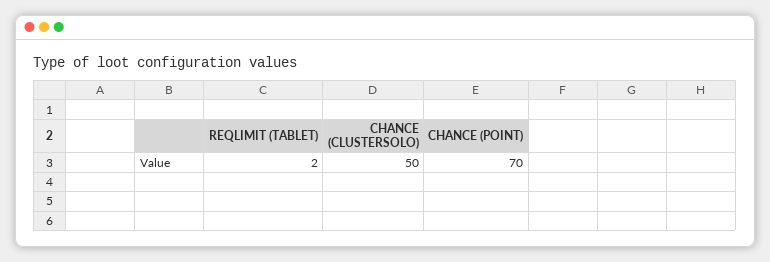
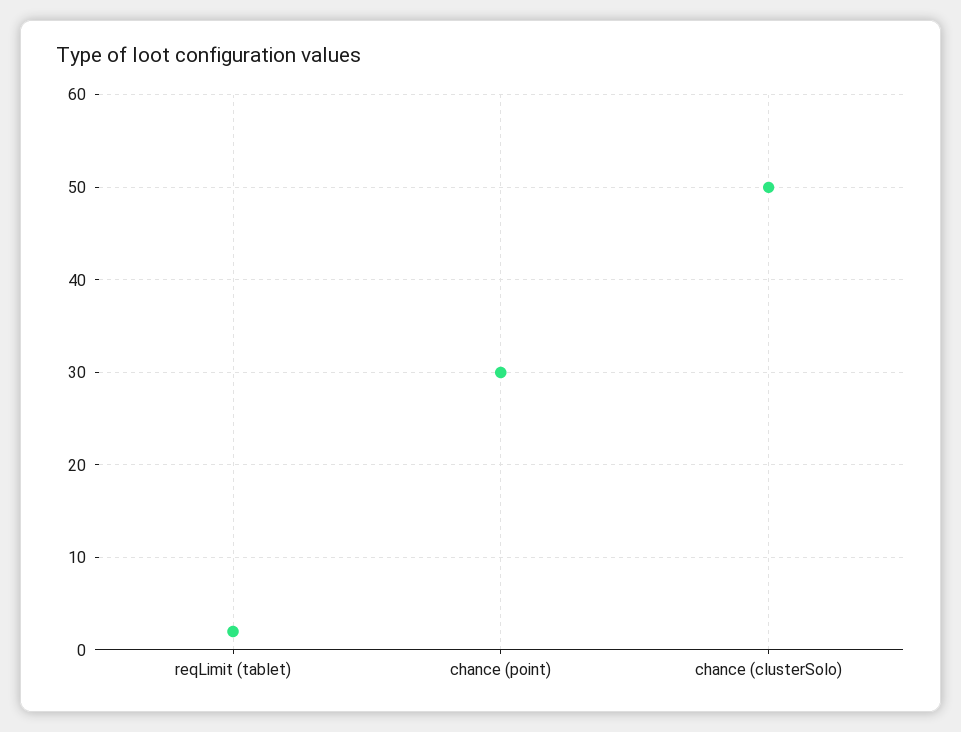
CHANCE (POINT): 70 -> 30

